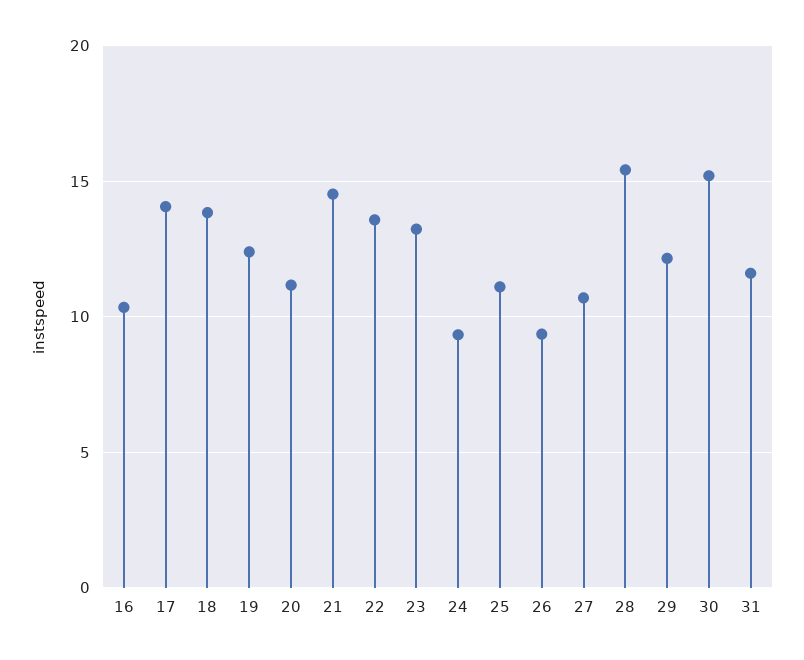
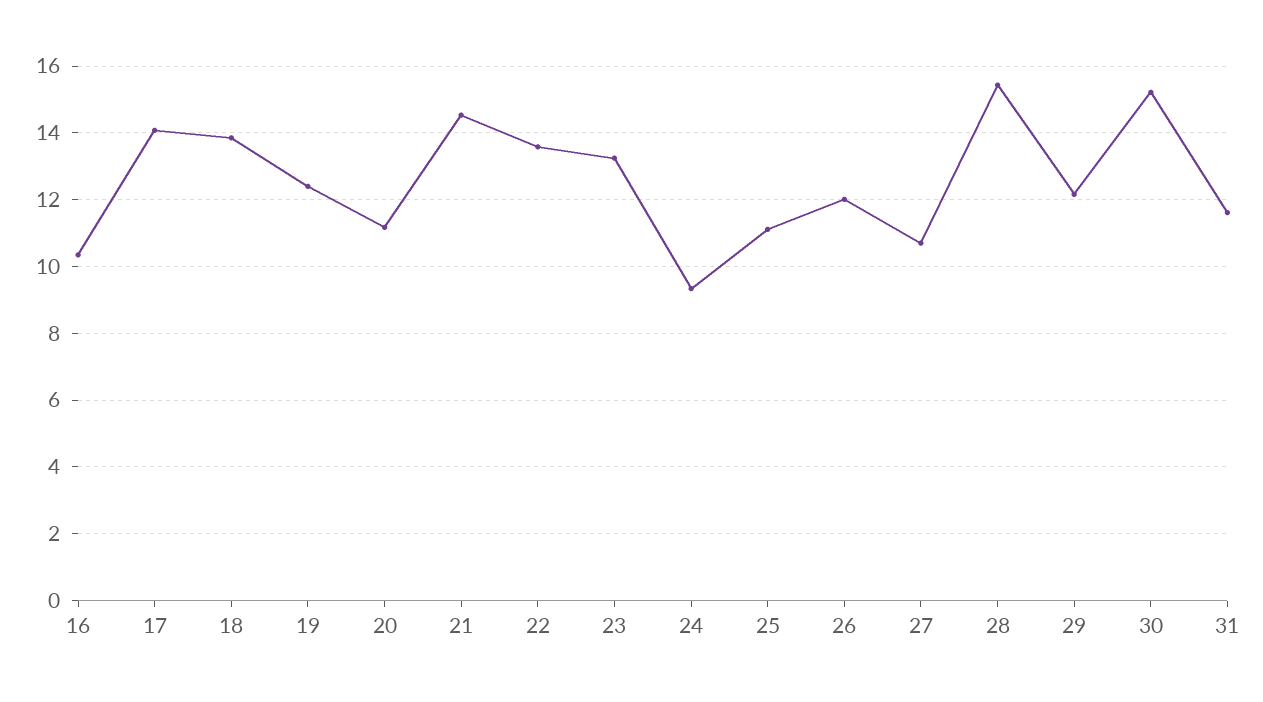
26: 9.5 -> 12

